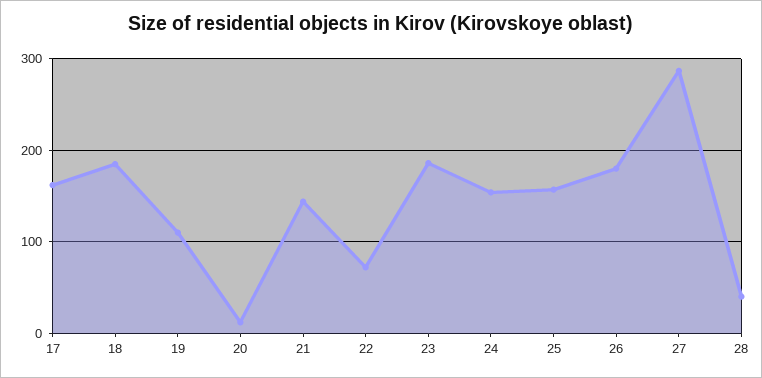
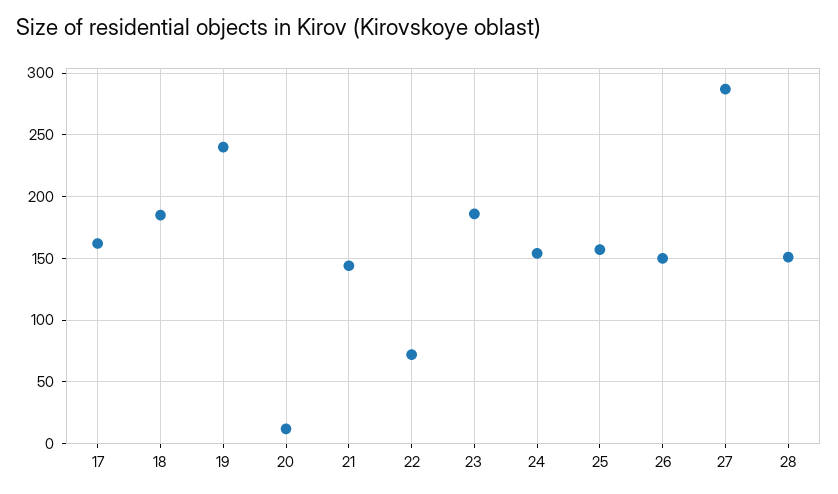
19: 110 -> 240
26: 180 -> 150
28: 40 -> 150

